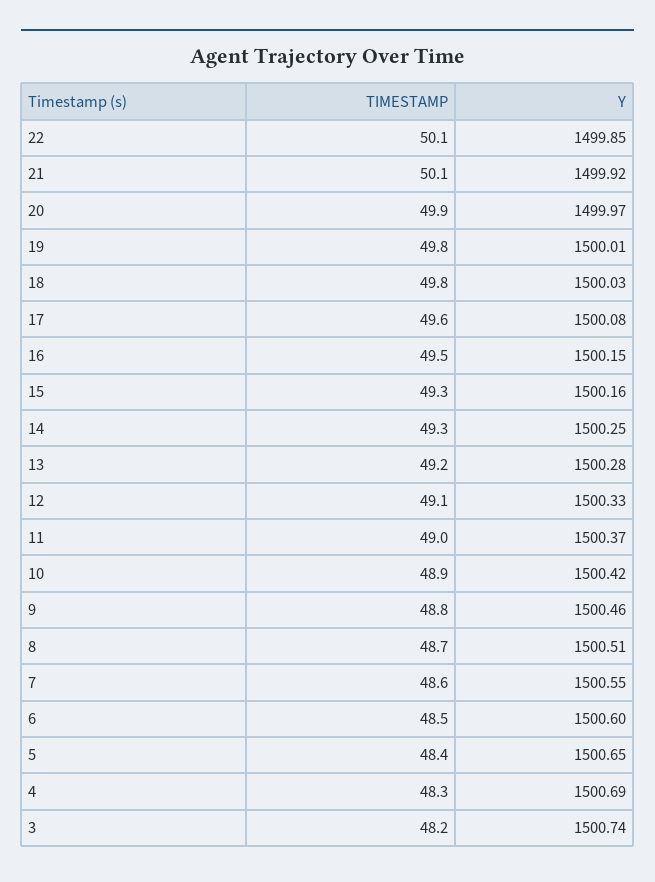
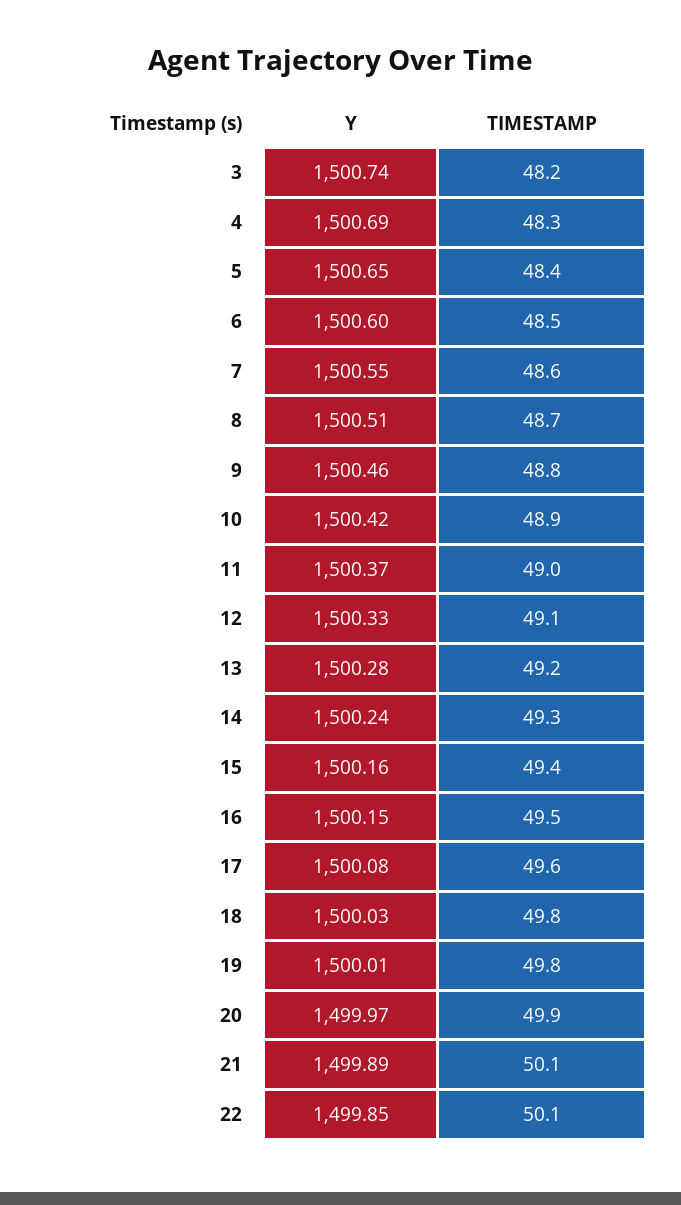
Y, 21: 1499.92 -> 1499.89
TIMESTAMP, 15: 49.3 -> 49.4
Y, 14: 1500.25 -> 1500.24

